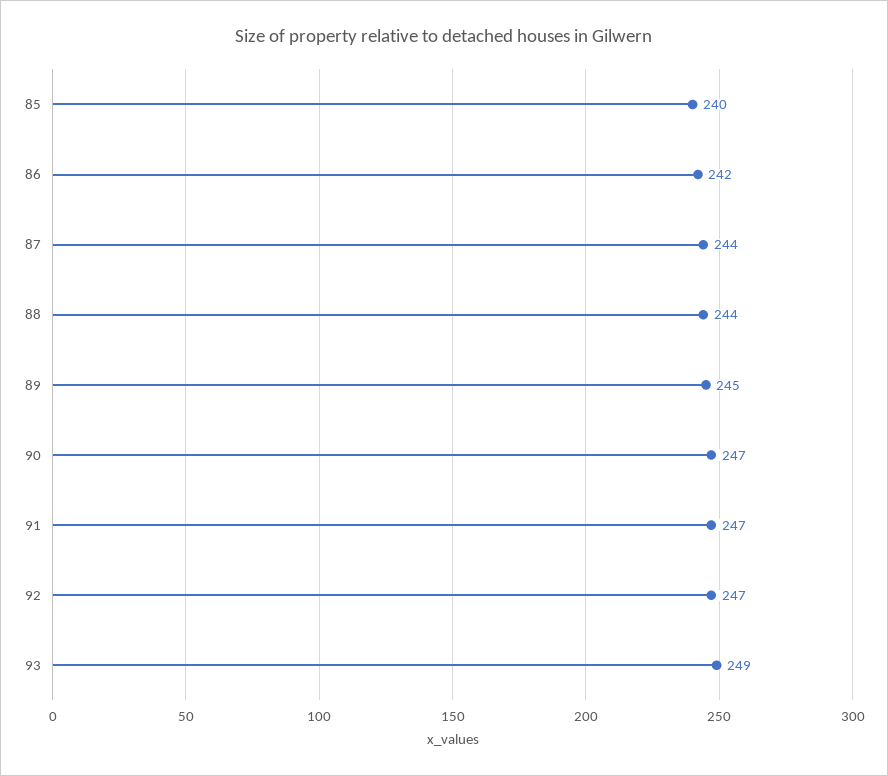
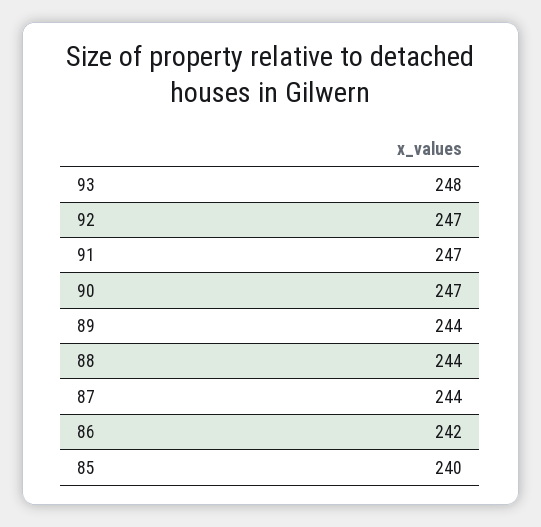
89: 245 -> 244
93: 249 -> 248

